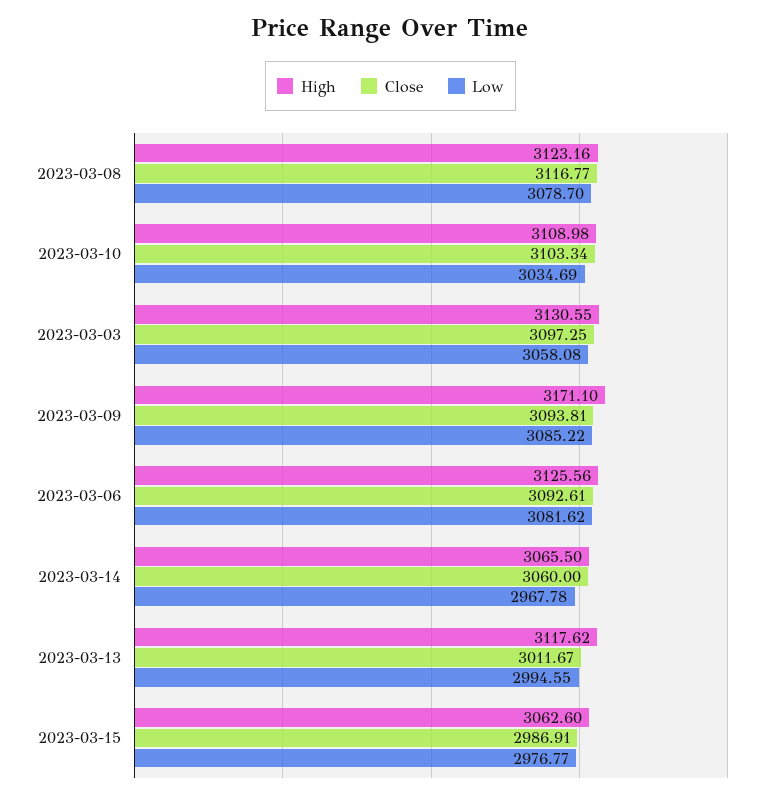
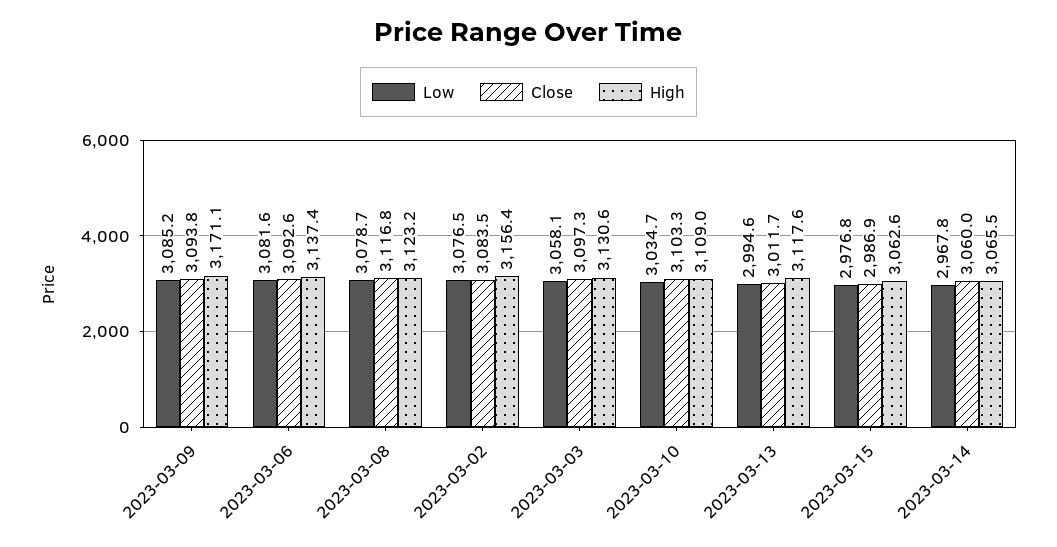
High, 2023-03-06: 3125.56 -> 3137.4
Low, 2023-03-02: none -> 3076.5
Close, 2023-03-02: none -> 3083.5
High, 2023-03-02: none -> 3156.4

